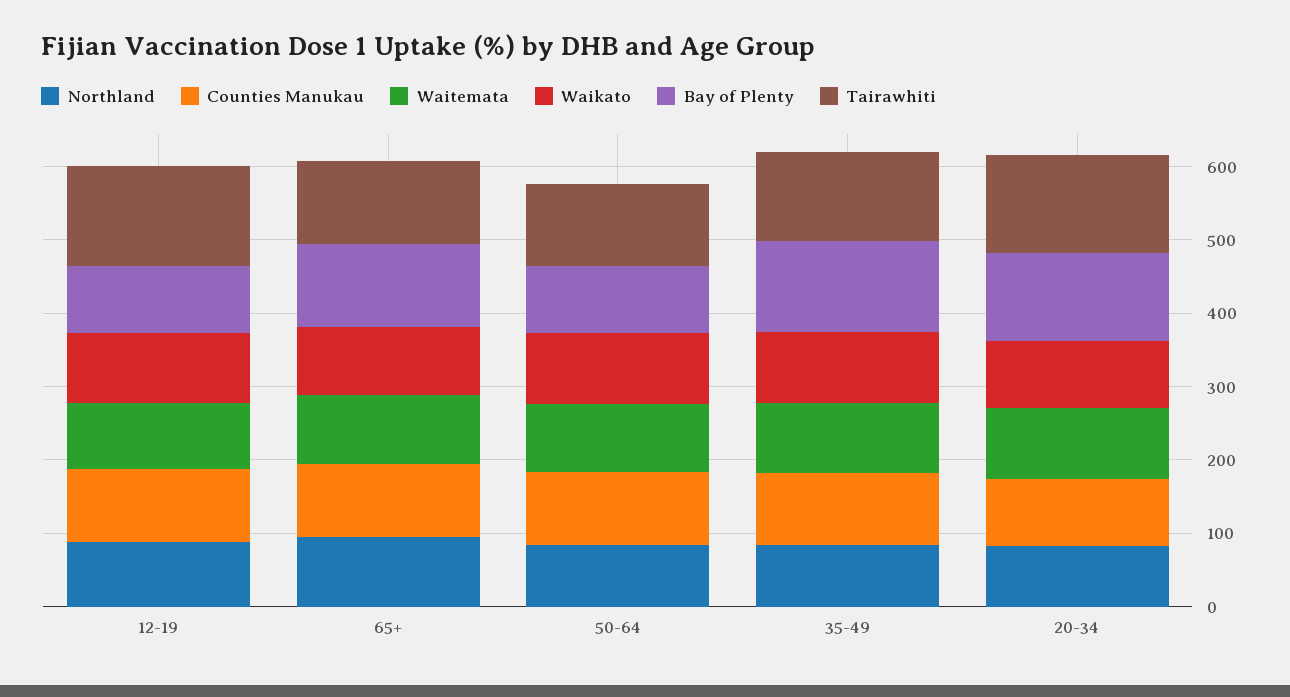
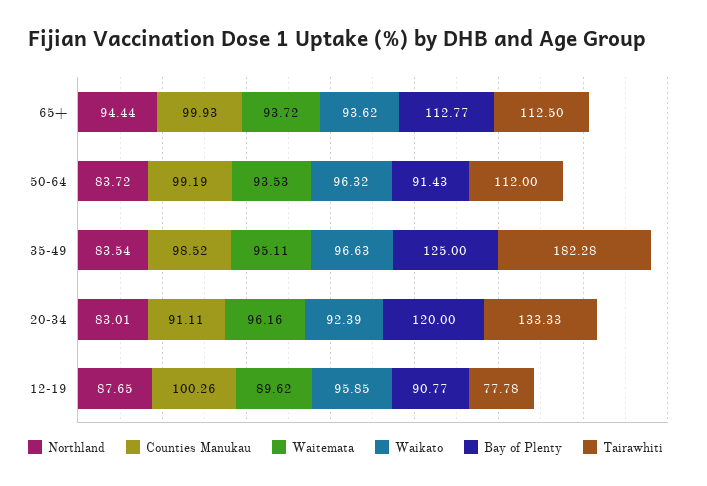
Tairawhiti, 12-19: 140 -> 77.78
Tairawhiti, 35-49: 120 -> 182.28

